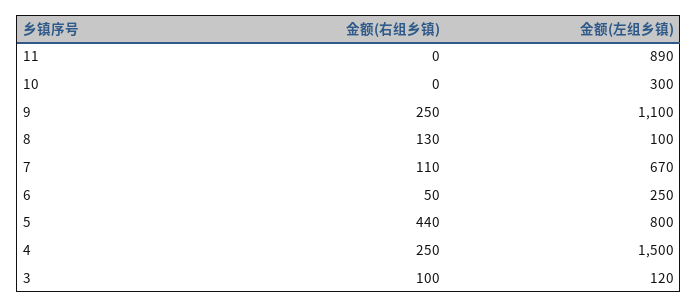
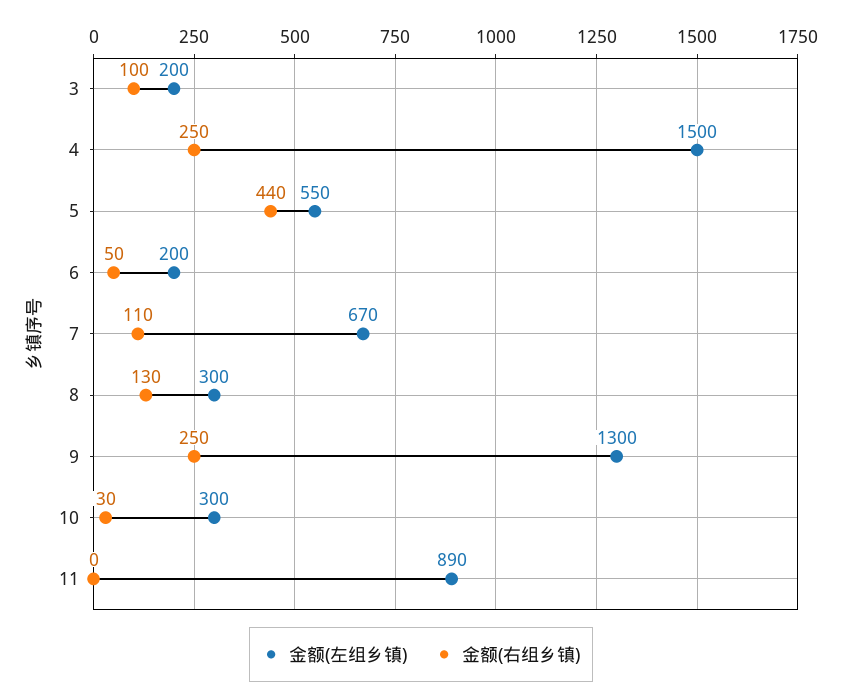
金额(右组乡镇), 10: 0 -> 30
金额(左组乡镇), 9: 1100 -> 1300
金额(左组乡镇), 8: 100 -> 300
金额(左组乡镇), 6: 250 -> 200
金额(左组乡镇), 5: 800 -> 550
金额(左组乡镇), 3: 120 -> 200

